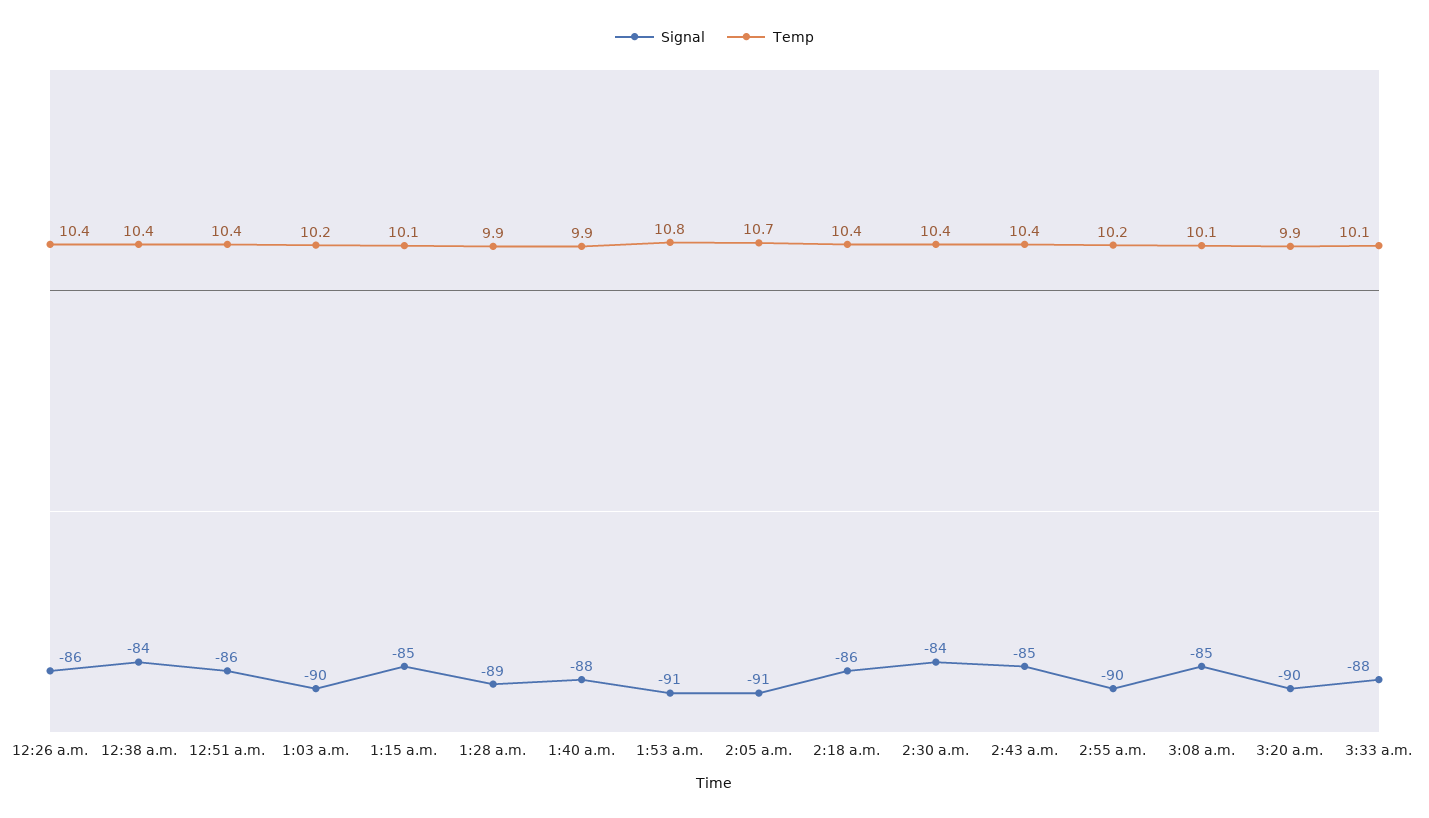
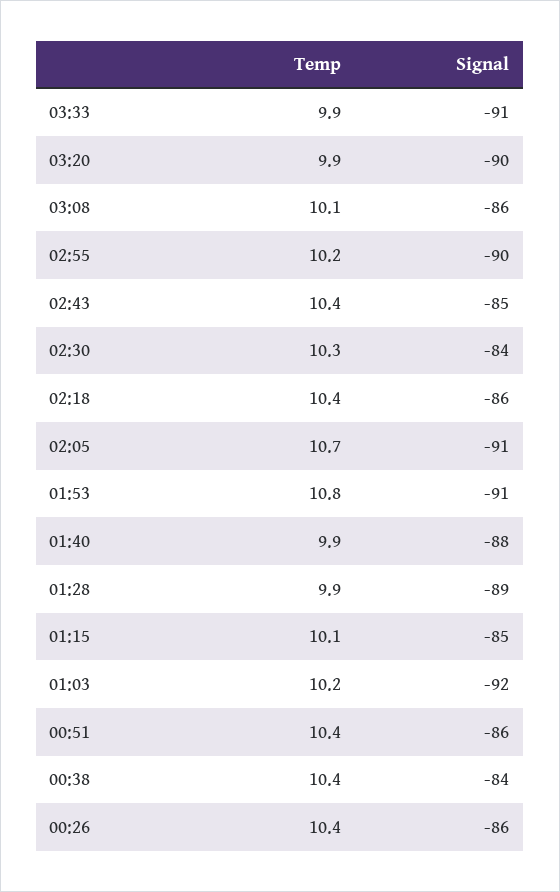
Signal, 1:03 a.m.: -90 -> -92
Temp, 2:30 a.m.: 10.4 -> 10.3
Signal, 3:08 a.m.: -85 -> -86
Signal, 3:33 a.m.: -88 -> -91
Temp, 3:33 a.m.: 10.1 -> 9.9

